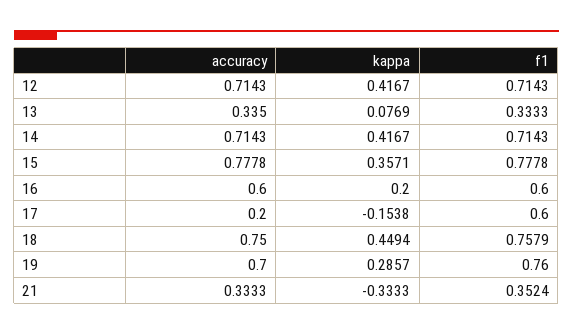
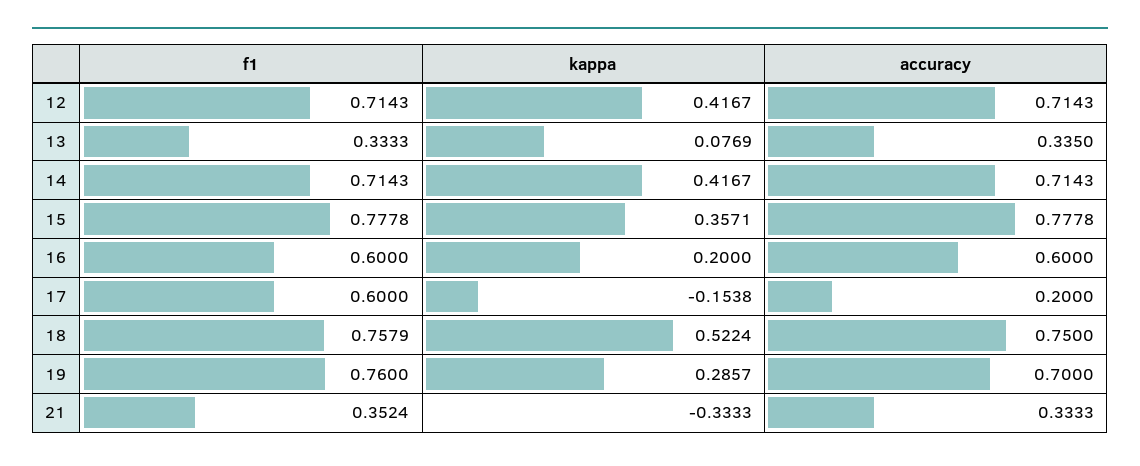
kappa, 18: 0.4494 -> 0.5224

